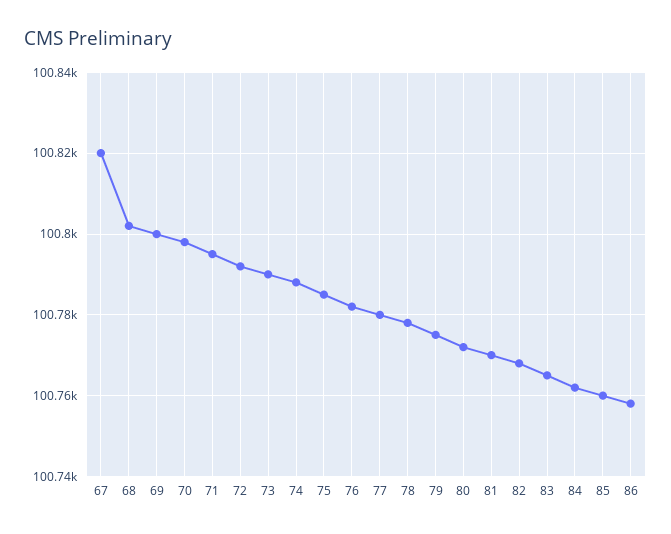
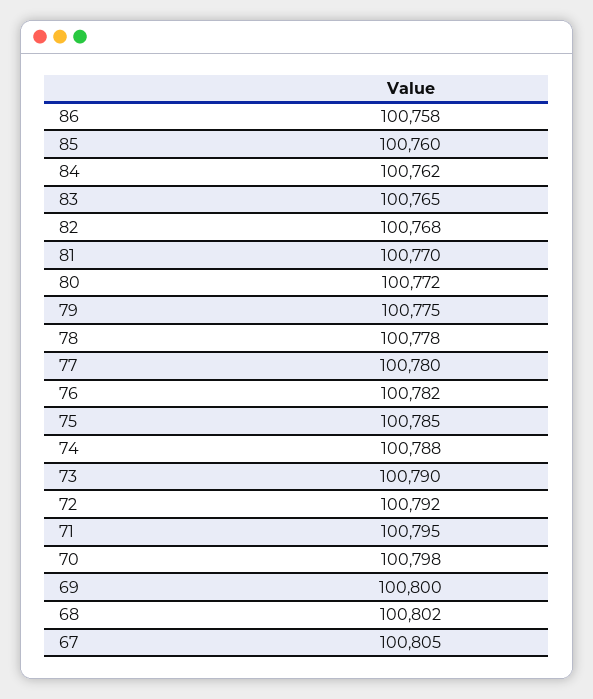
67: 100820 -> 100805

